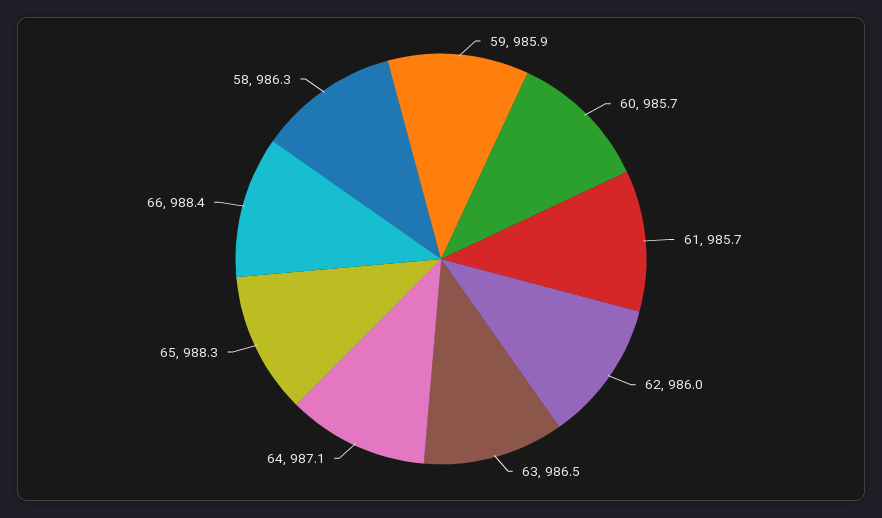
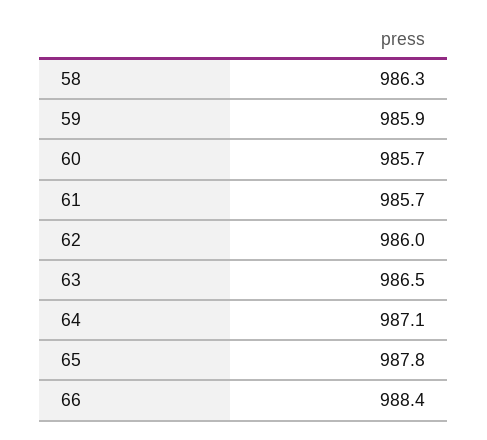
65: 988.3 -> 987.8

